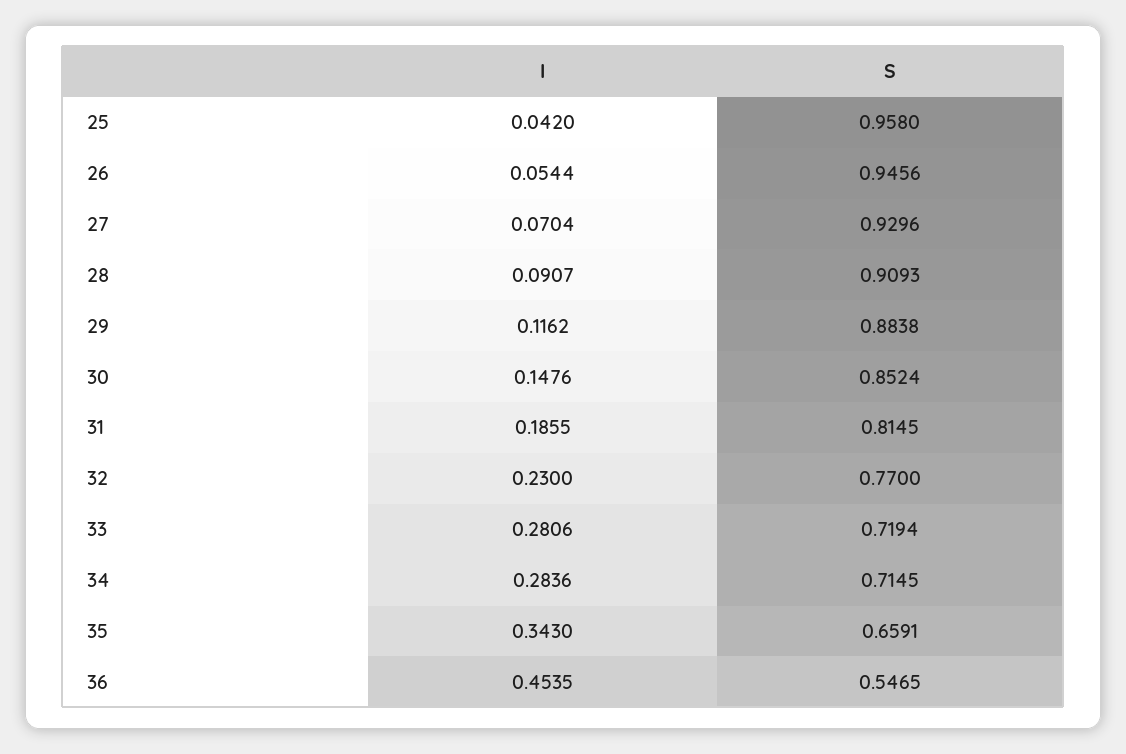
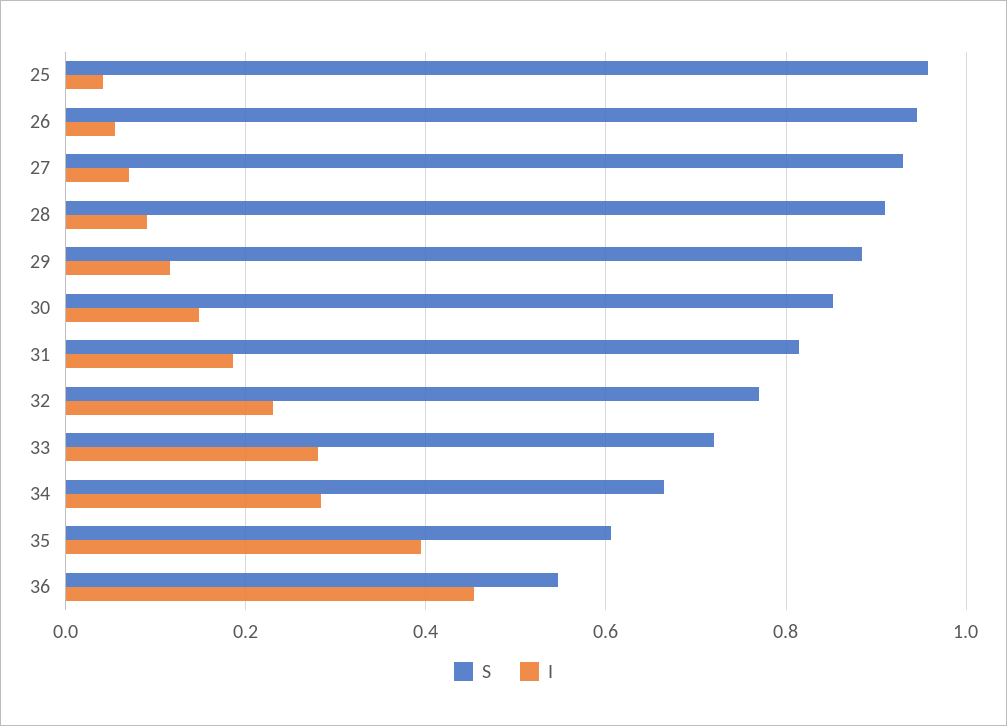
S, 34: 0.7145 -> 0.66
I, 35: 0.343 -> 0.4
S, 35: 0.6591 -> 0.6

